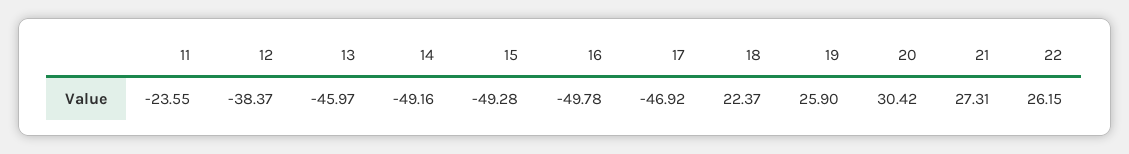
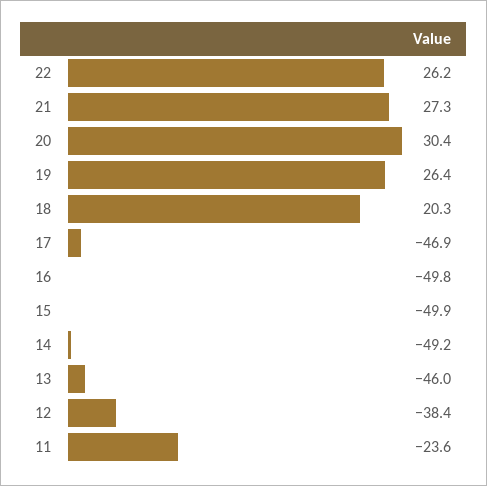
15: -49.28 -> -49.9
18: 22.37 -> 20.3
19: 25.9 -> 26.4

